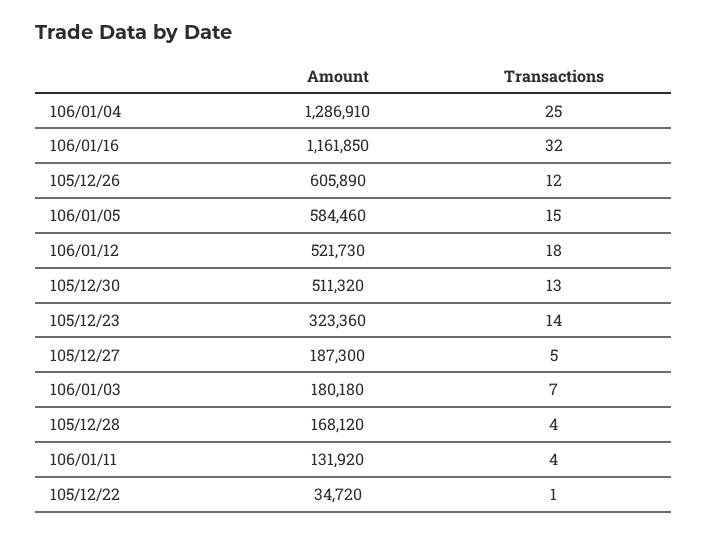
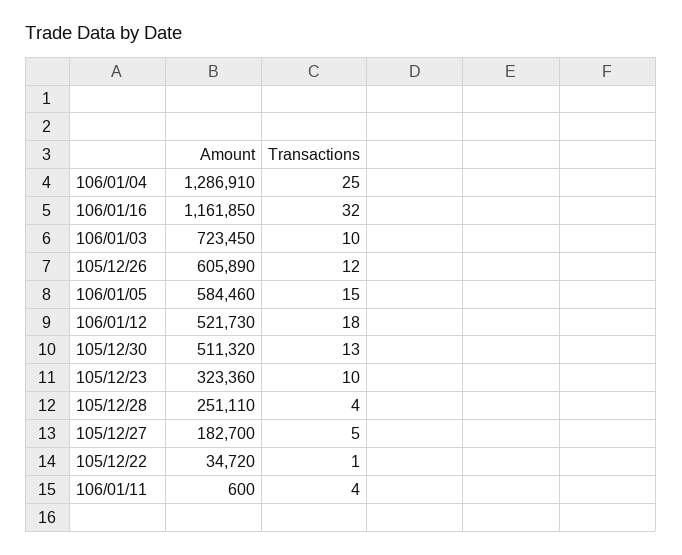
Transactions, 105/12/23: 14 -> 10
Amount, 105/12/27: 187300 -> 182700
Amount, 106/01/03: 180180 -> 723450
Transactions, 106/01/03: 7 -> 10
Amount, 105/12/28: 168120 -> 251110
Amount, 106/01/11: 131920 -> 600

